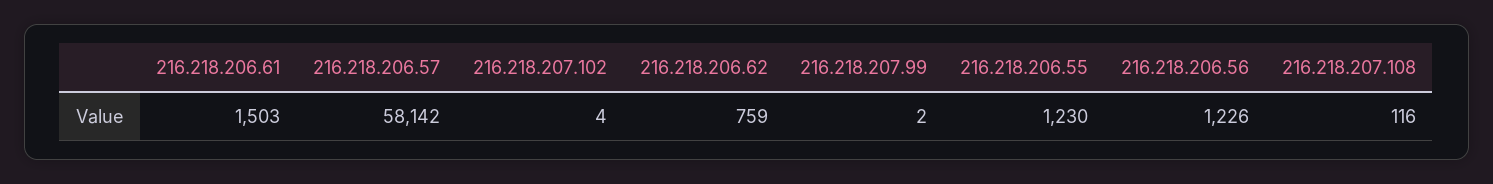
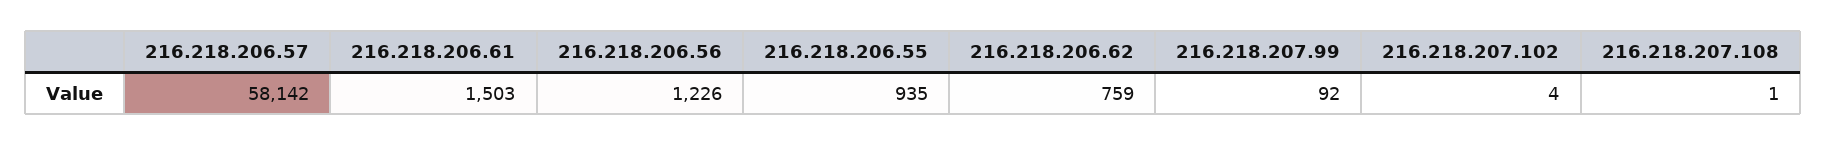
216.218.207.99: 2 -> 92
216.218.206.55: 1230 -> 935
216.218.207.108: 116 -> 1

